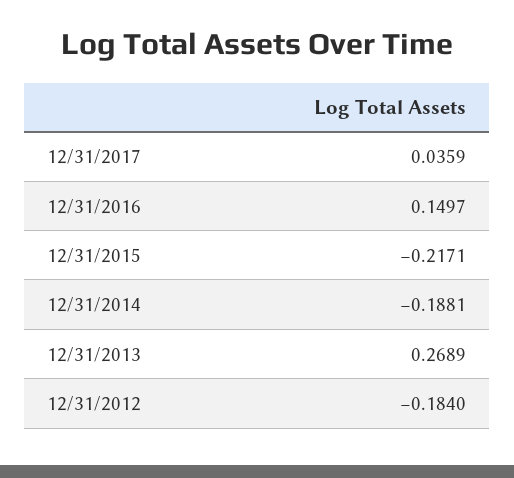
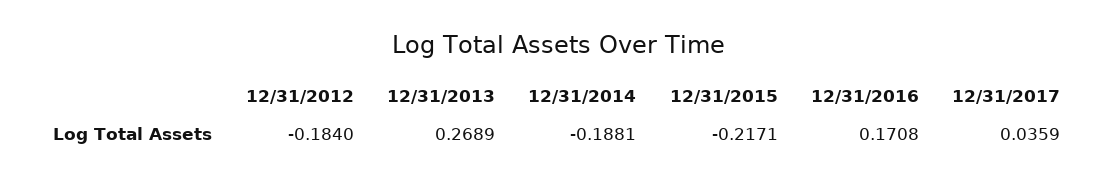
12/31/2016: 0.1497 -> 0.1708

